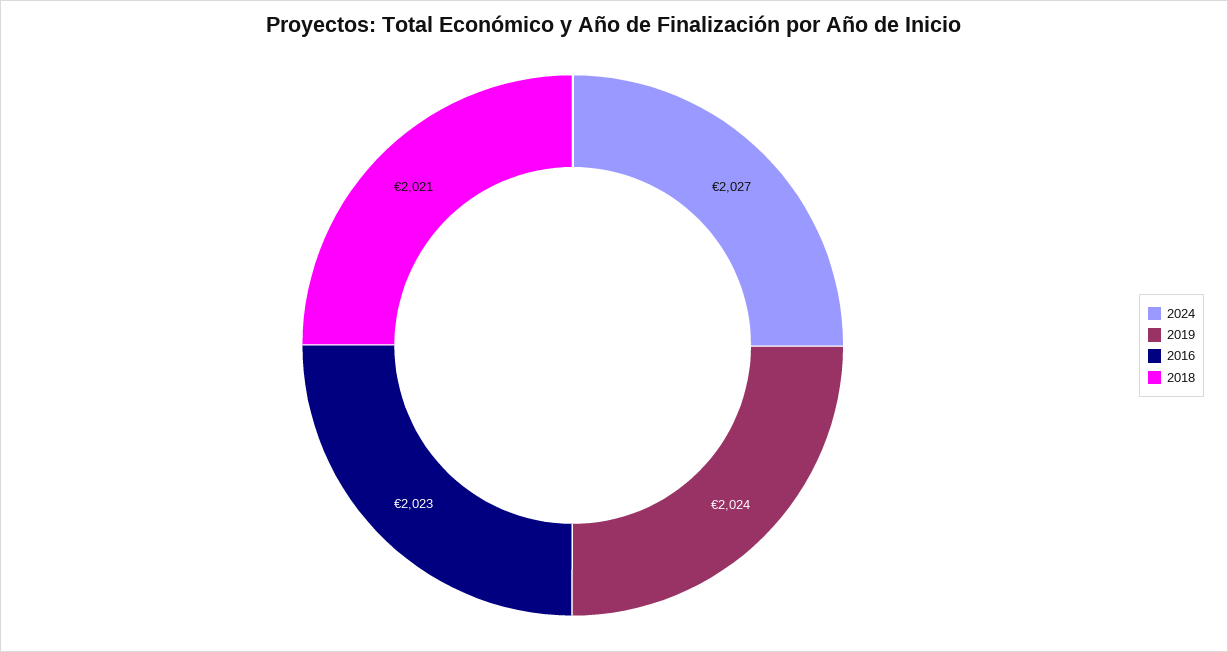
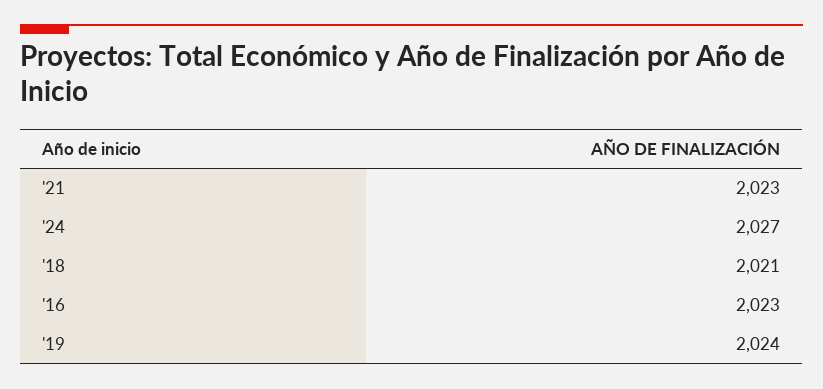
'21: none -> 2023

